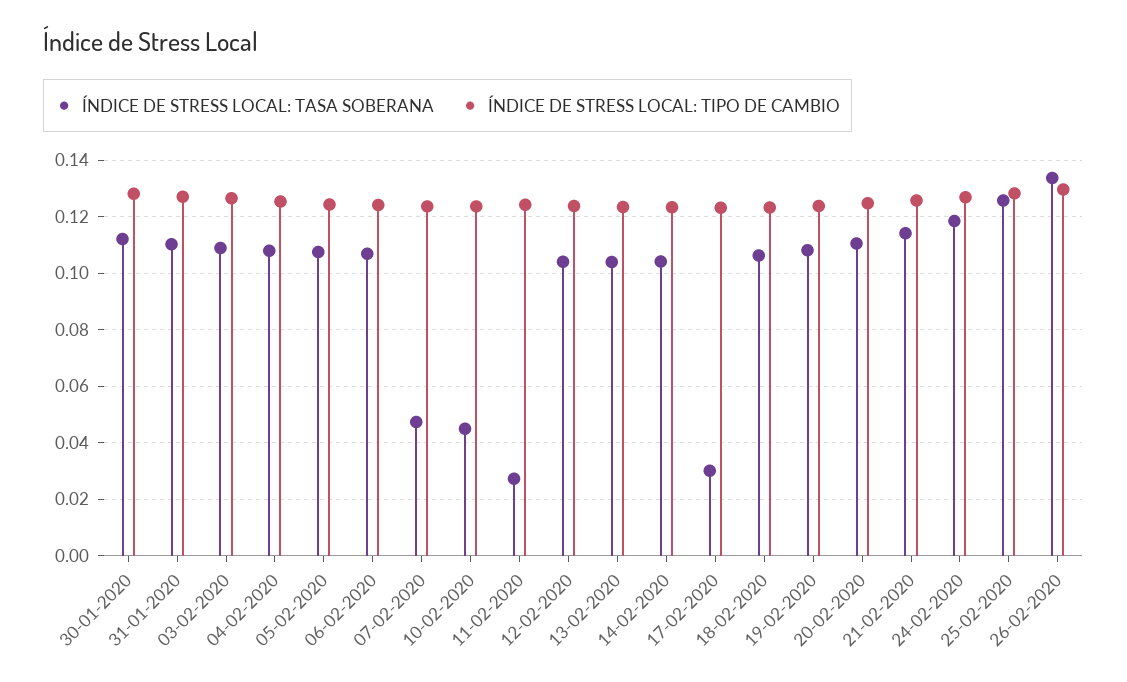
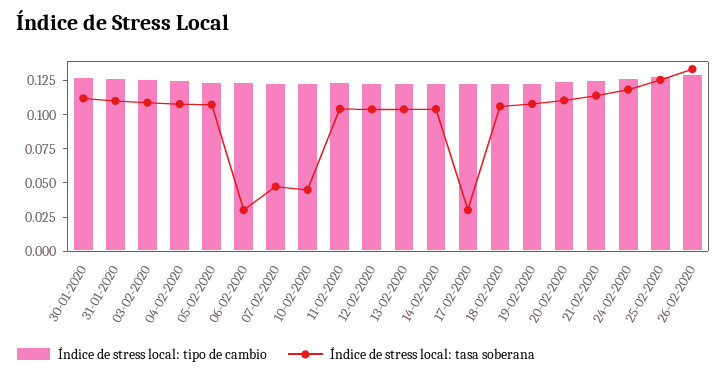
ÍNDICE DE STRESS LOCAL: TASA SOBERANA, 06-02-2020: 0.1075 -> 0.025
ÍNDICE DE STRESS LOCAL: TASA SOBERANA, 11-02-2020: 0.0275 -> 0.1

